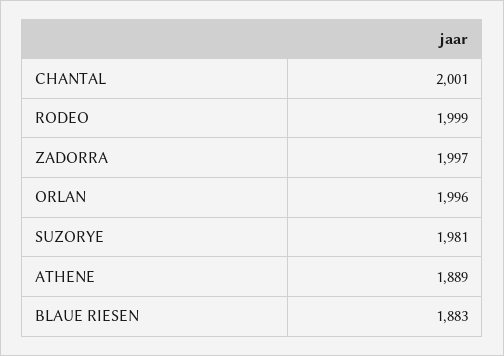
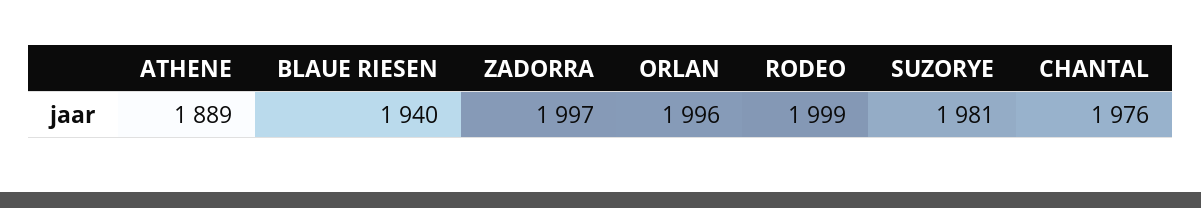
CHANTAL: 2001 -> 1976
BLAUE RIESEN: 1883 -> 1940

